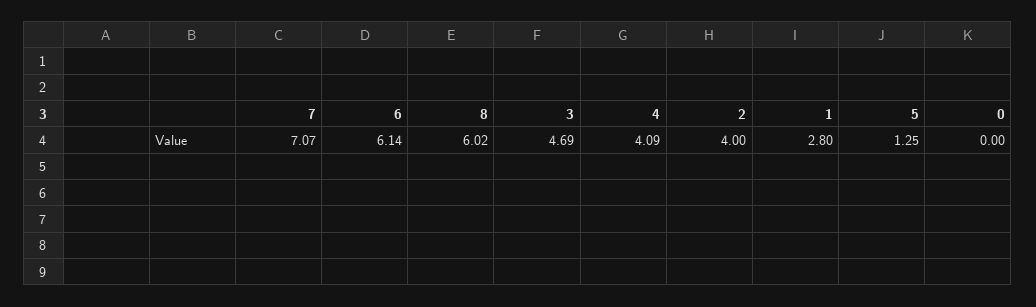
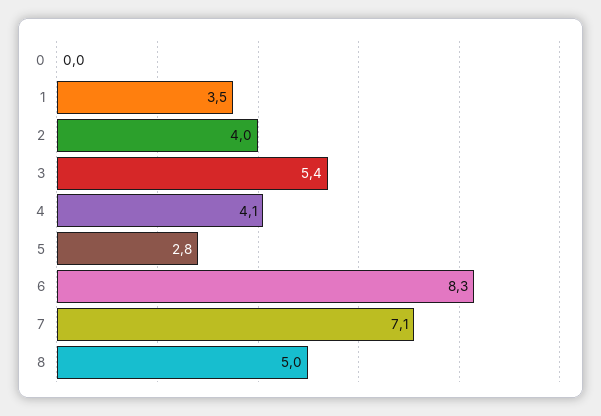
6: 6.14 -> 8.3
8: 6.02 -> 5
3: 4.69 -> 5.4
1: 2.8 -> 3.5
5: 1.25 -> 2.8

